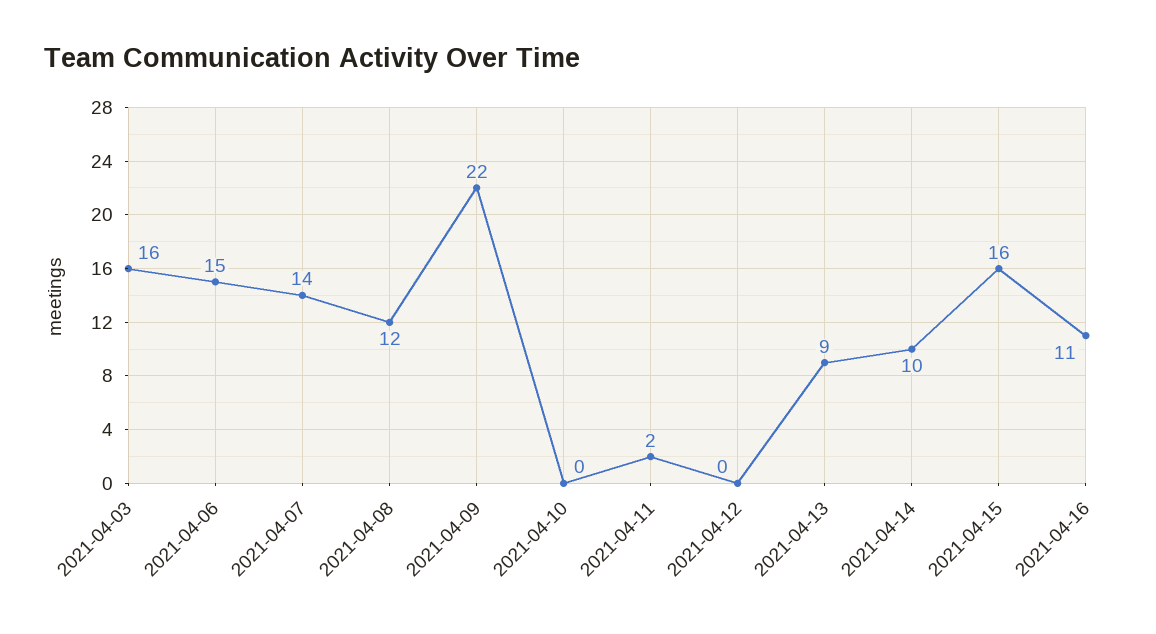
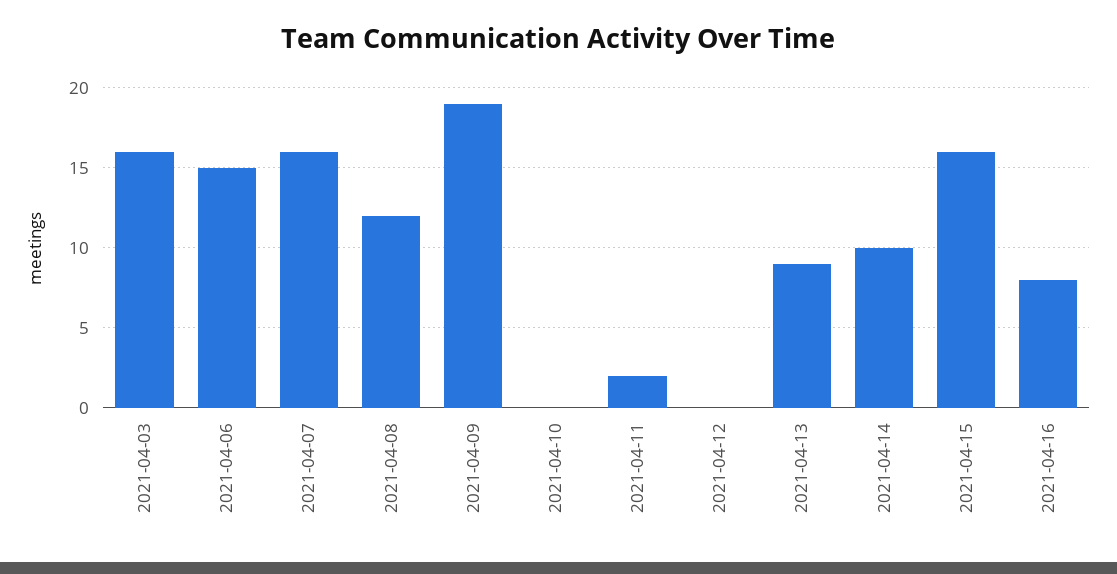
2021-04-07: 14 -> 16
2021-04-09: 22 -> 19
2021-04-16: 11 -> 8

